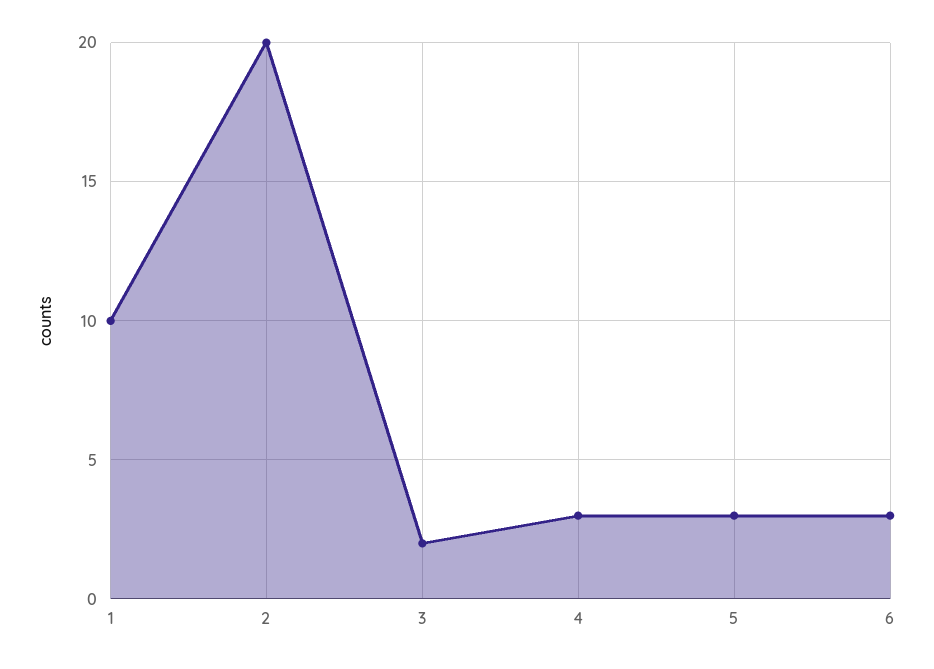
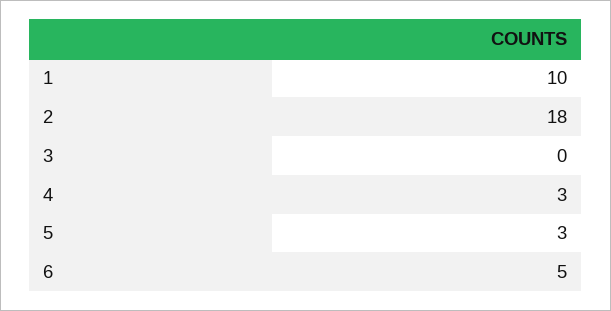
2: 20 -> 18
3: 2 -> 0
6: 3 -> 5

